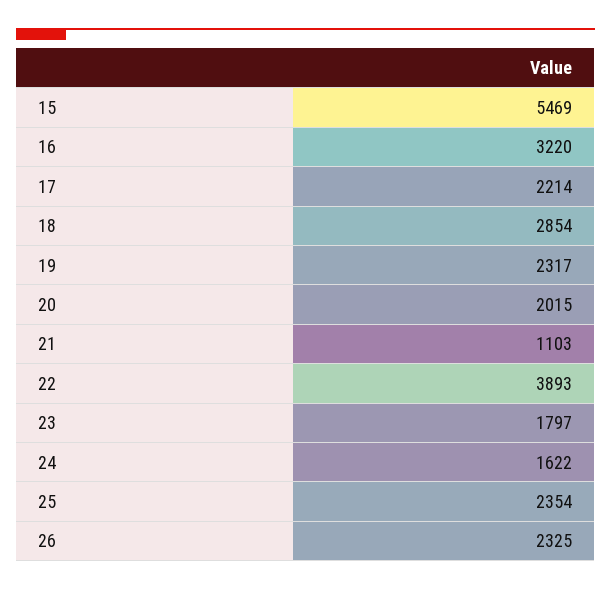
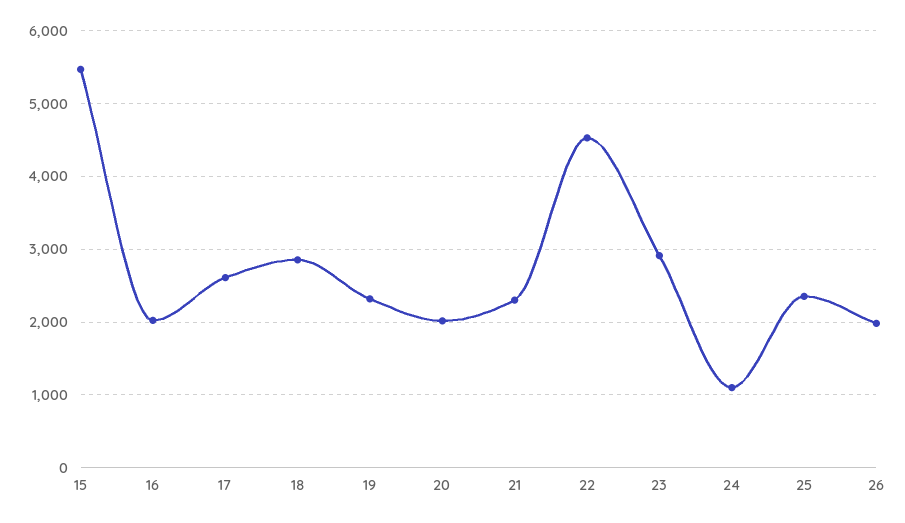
16: 3220 -> 2000
17: 2214 -> 2600
21: 1103 -> 2300
22: 3893 -> 4500
23: 1797 -> 2900
24: 1622 -> 1100
26: 2325 -> 2000

